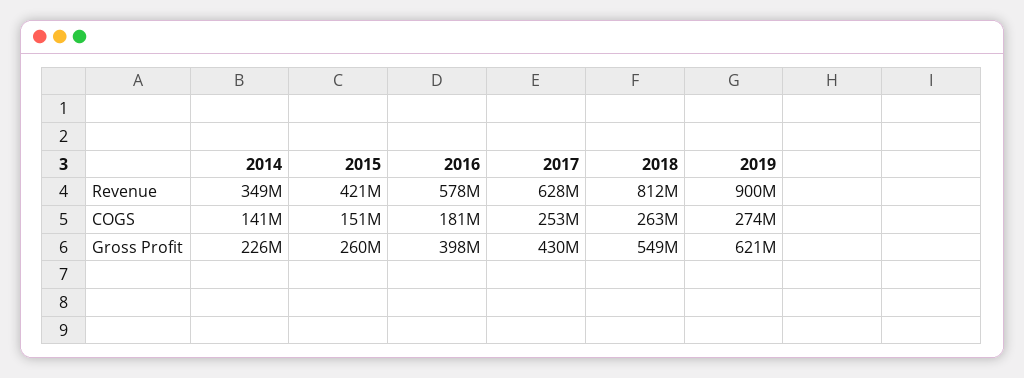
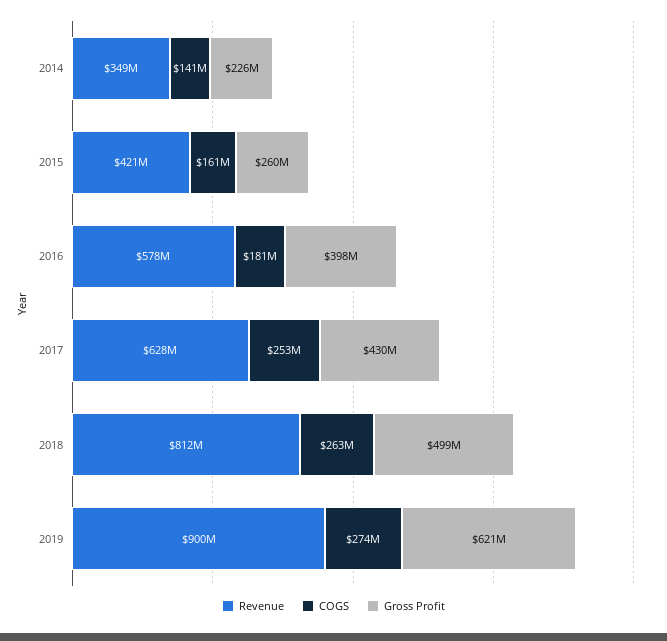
COGS, 2015: 151000000 -> 161000000
Gross Profit, 2018: 549000000 -> 499000000

